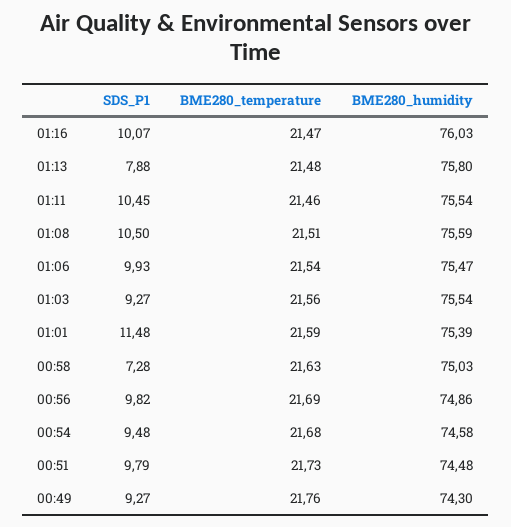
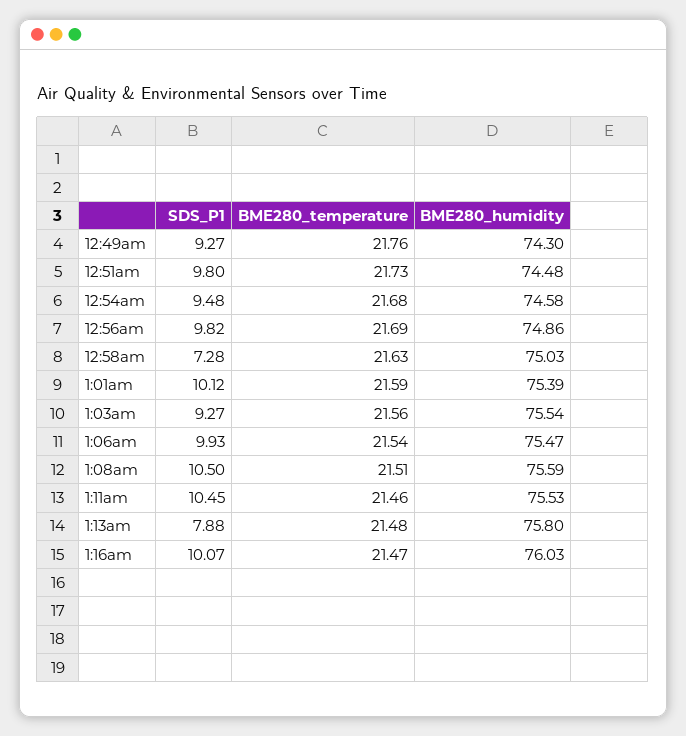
BME280_humidity, 01:11: 75.54 -> 75.53
SDS_P1, 01:01: 11.48 -> 10.12
SDS_P1, 00:51: 9.79 -> 9.8

